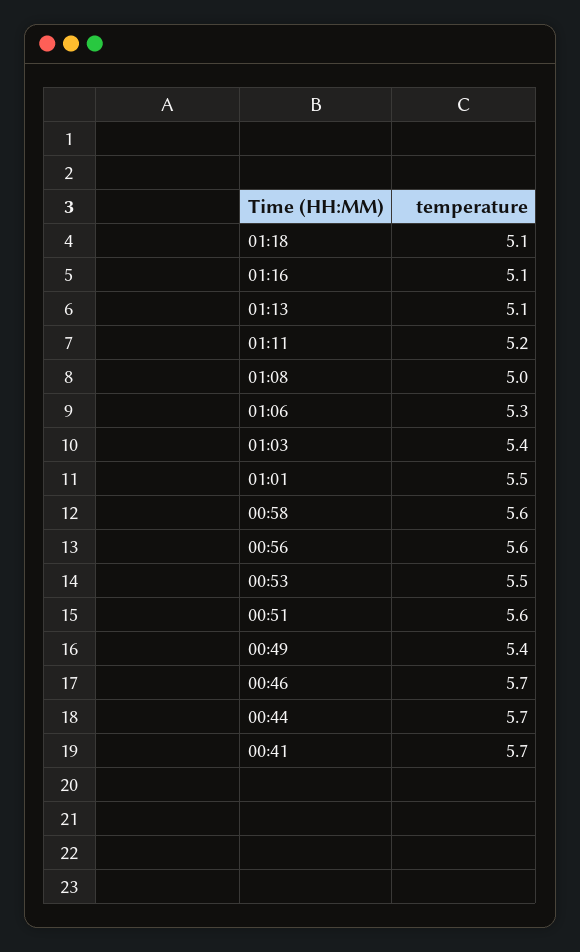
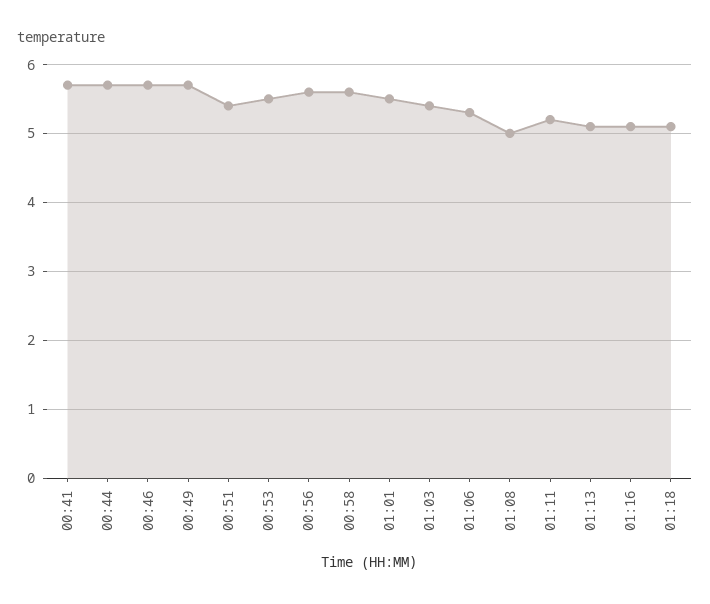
00:51: 5.6 -> 5.4
00:49: 5.4 -> 5.7

